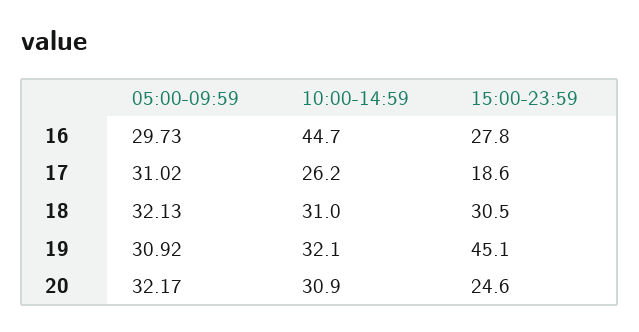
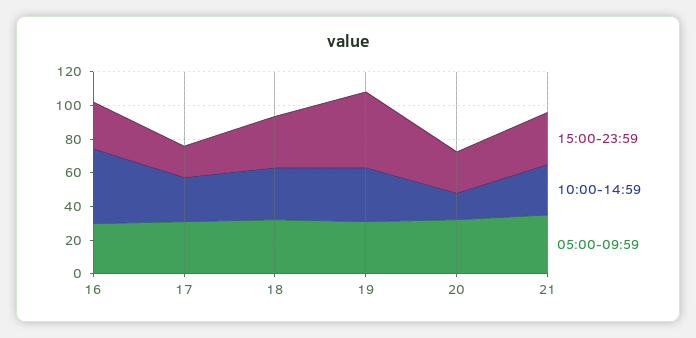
10:00-14:59, 20: 30.9 -> 15
15:00-23:59, 21: none -> 30
10:00-14:59, 21: none -> 30
05:00-09:59, 21: none -> 35

